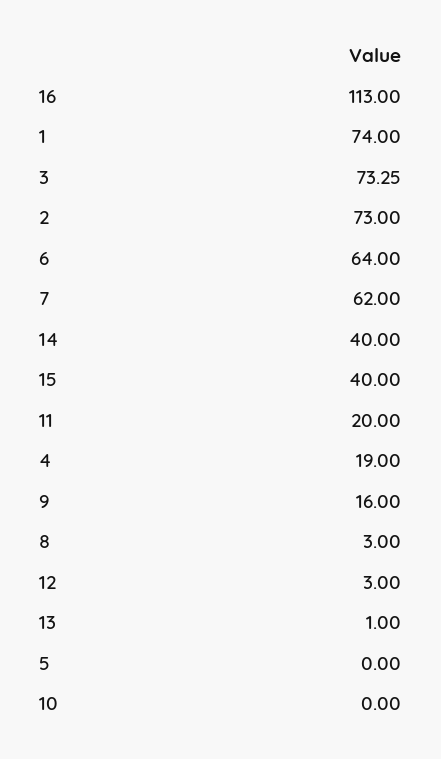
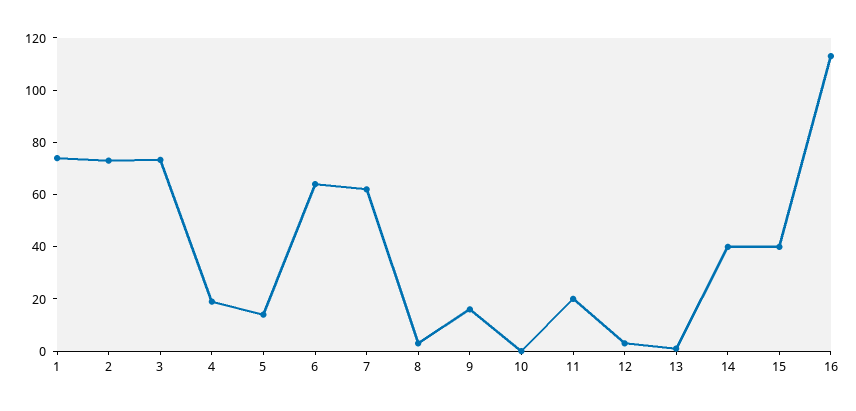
5: 0 -> 15

